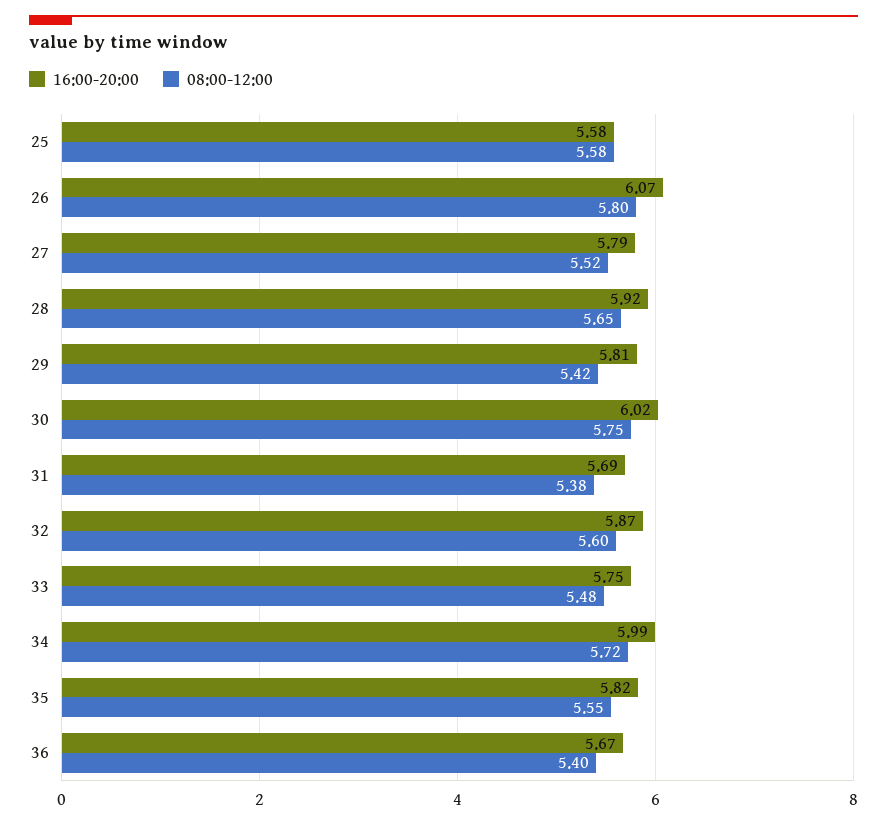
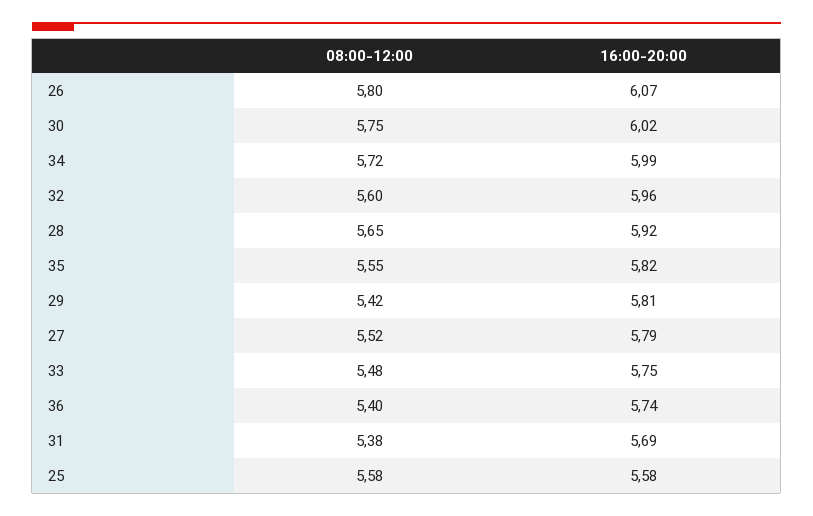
16:00-20:00, 32: 5.87 -> 5.96
16:00-20:00, 36: 5.67 -> 5.74

